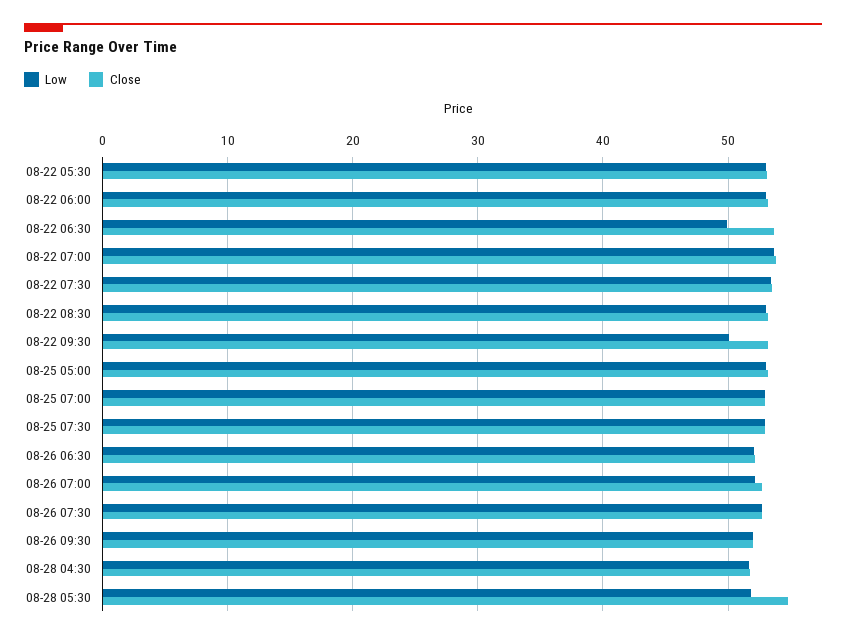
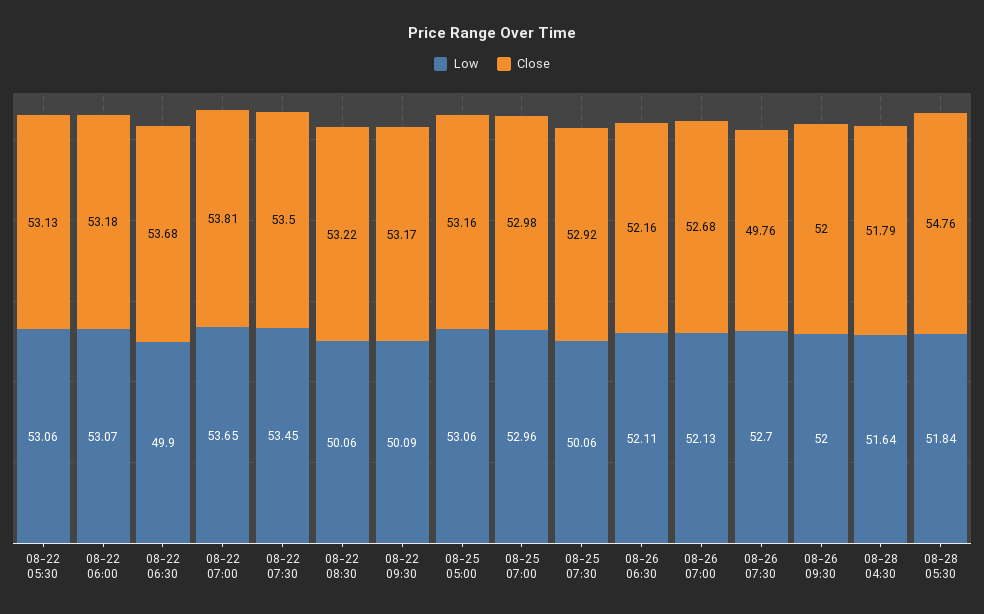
Low, 08-22 08:30: 53 -> 50.06
Low, 08-25 07:30: 53 -> 50.06
Close, 08-26 07:30: 53 -> 49.76

